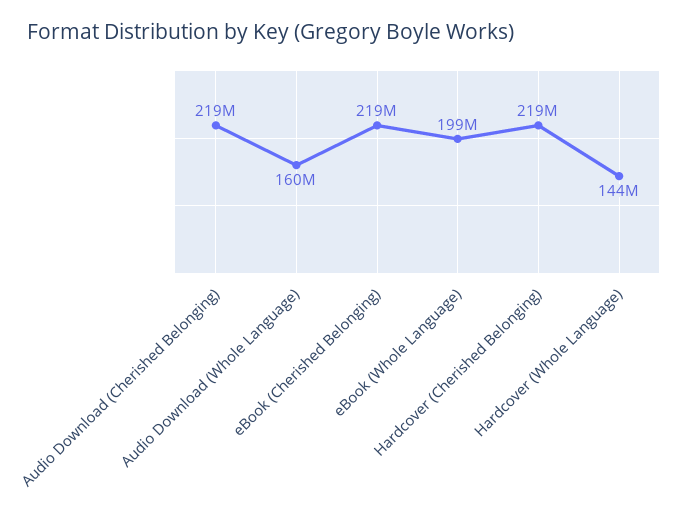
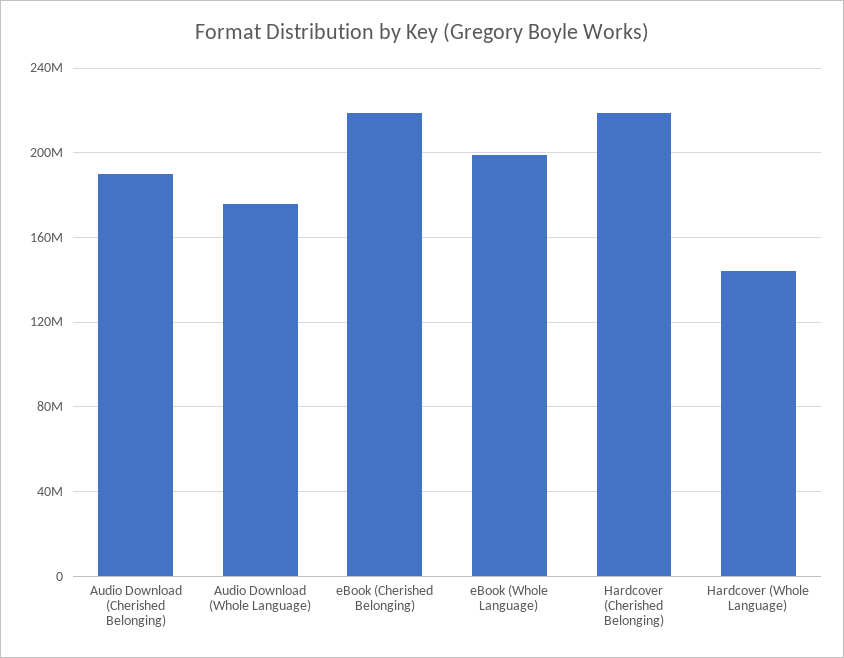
Audio Download (Cherished Belonging): 219000000 -> 190000000
Audio Download (Whole Language): 160000000 -> 175000000

